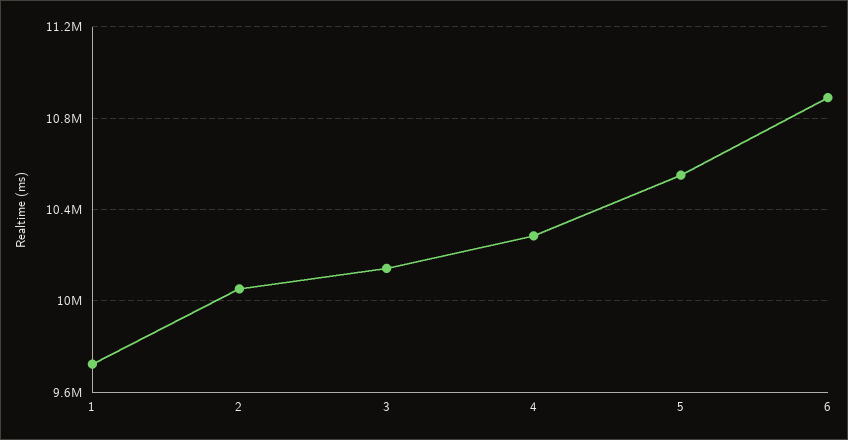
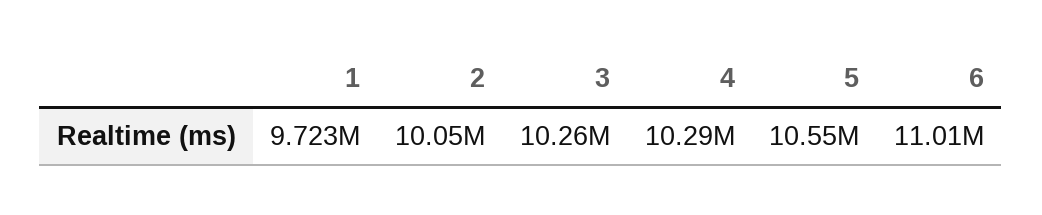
3: 10150000 -> 10260000
6: 10900000 -> 11010000

